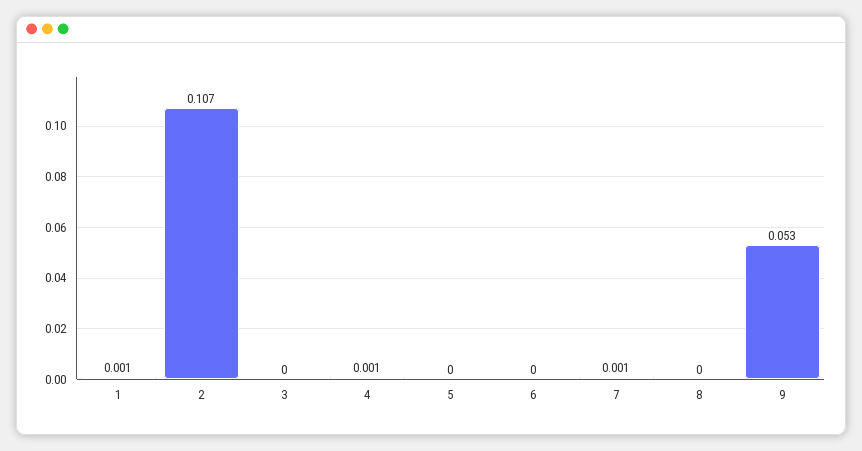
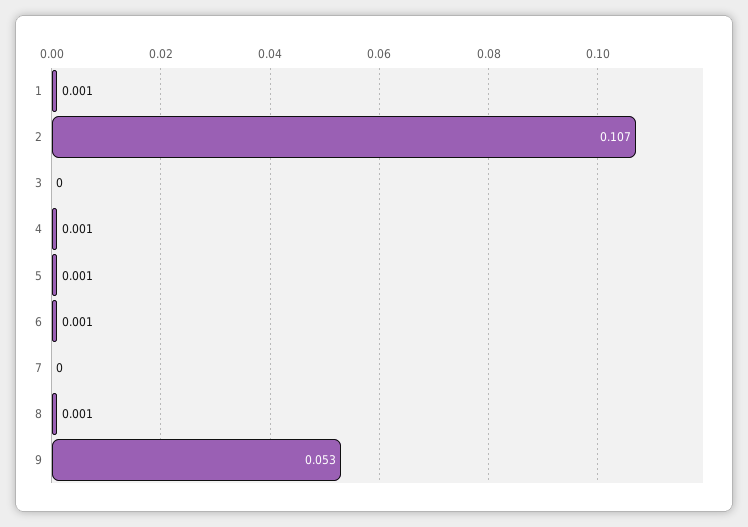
5: 0 -> 0.001
6: 0 -> 0.001
7: 0.001 -> 0
8: 0 -> 0.001

